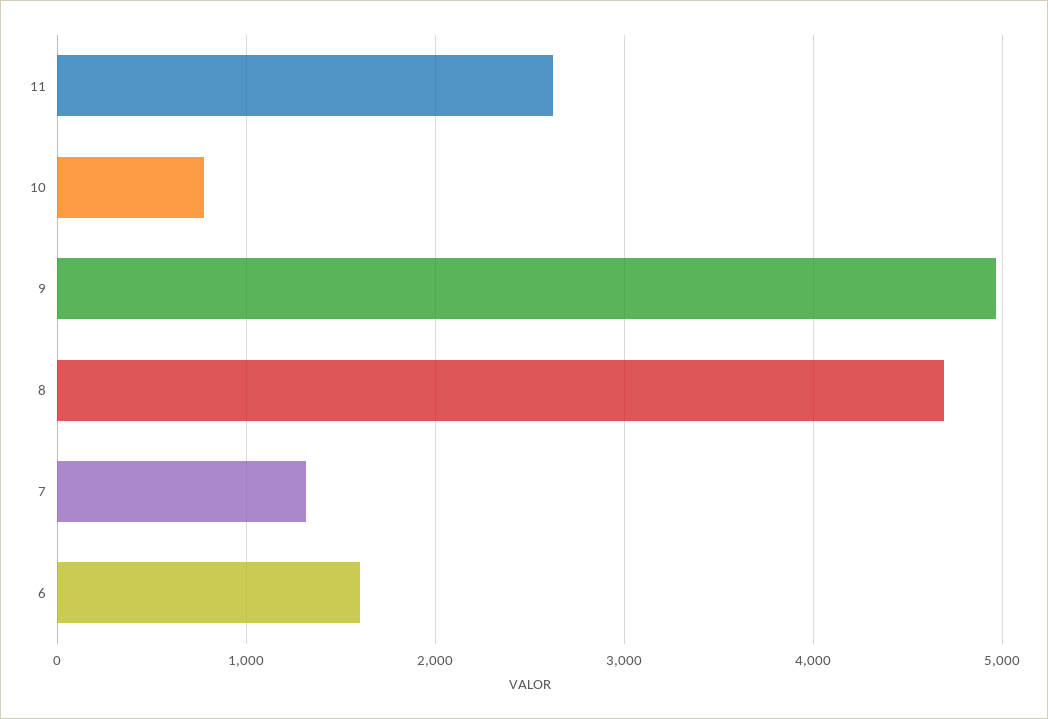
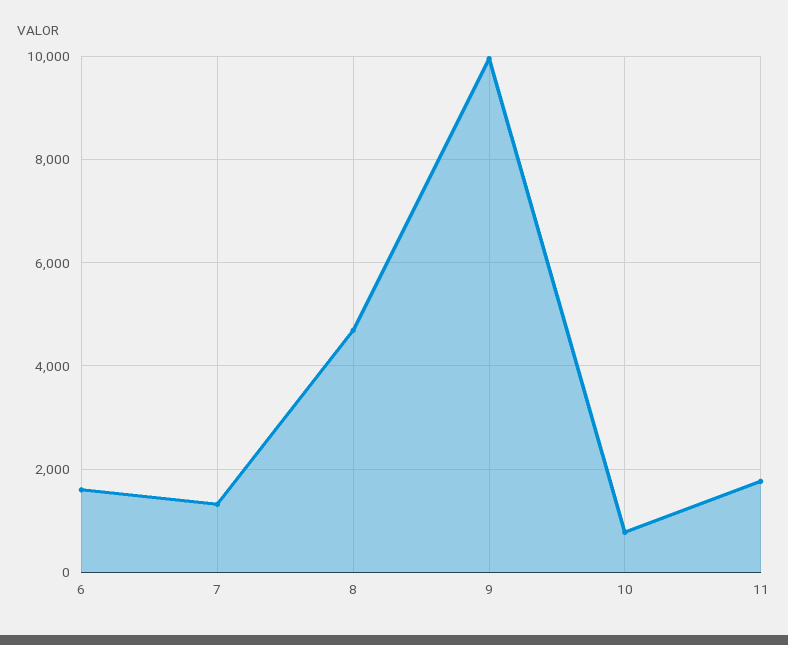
11: 2600 -> 1800
9: 5000 -> 10000

